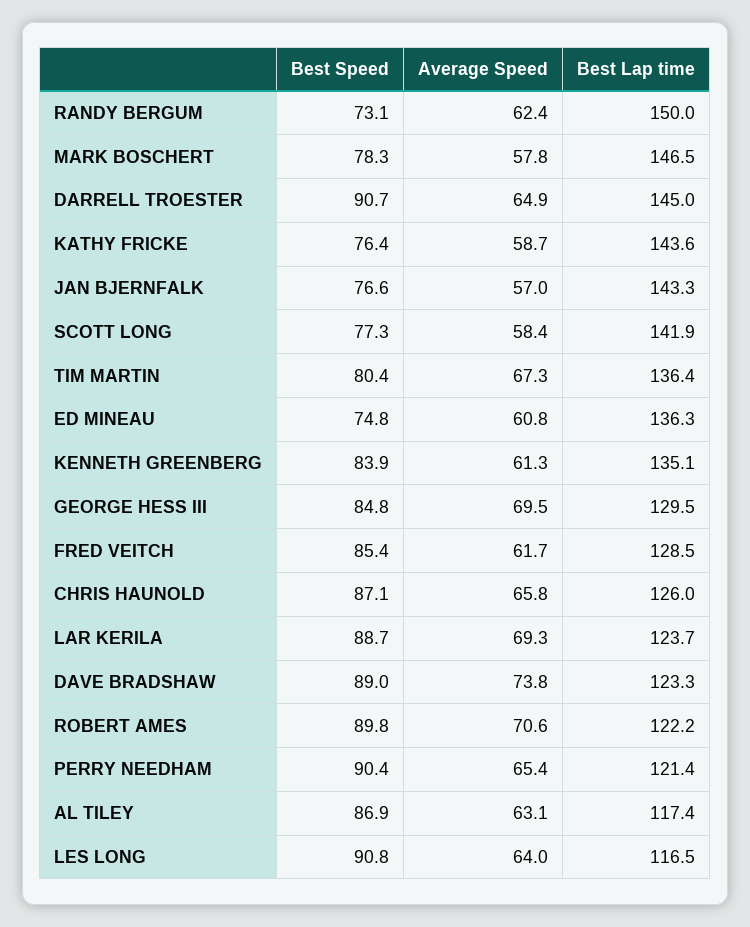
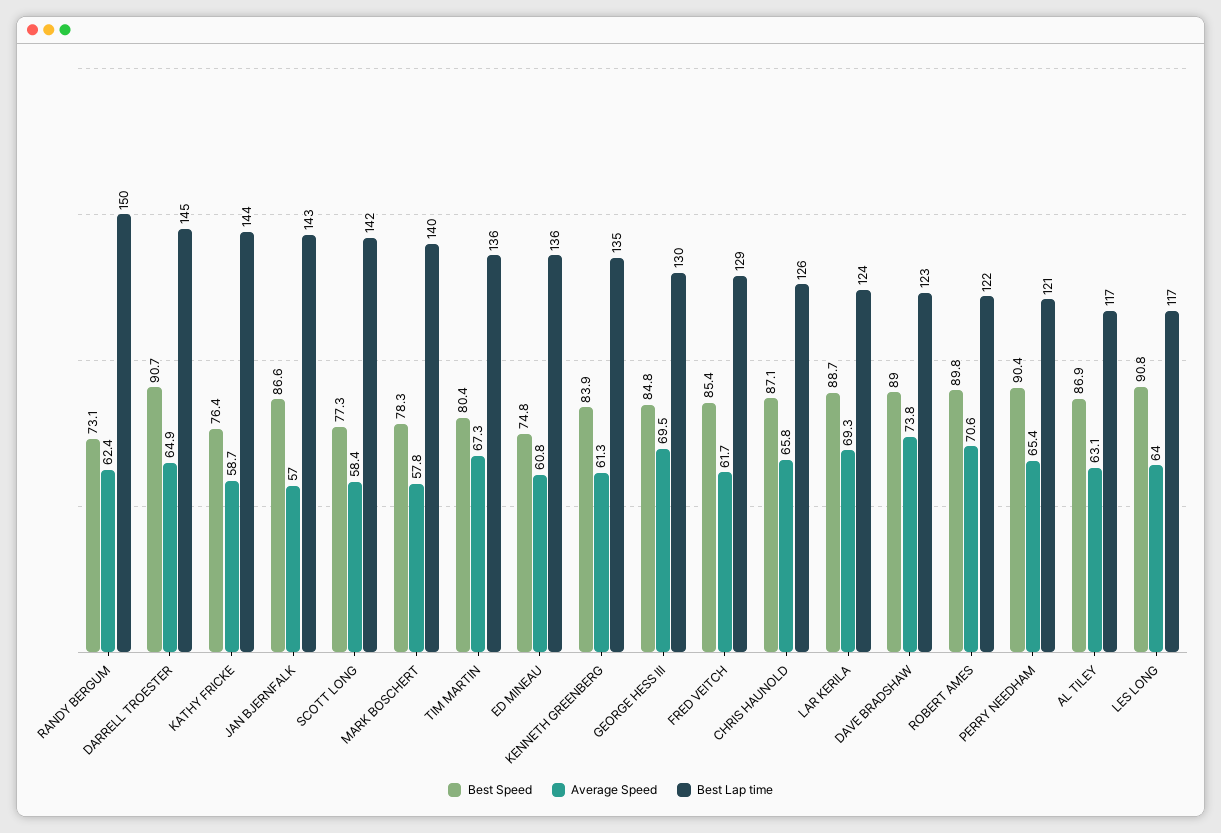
Best Lap time, MARK BOSCHERT: 146.5 -> 140
Best Speed, JAN BJERNFALK: 76.6 -> 86.6

